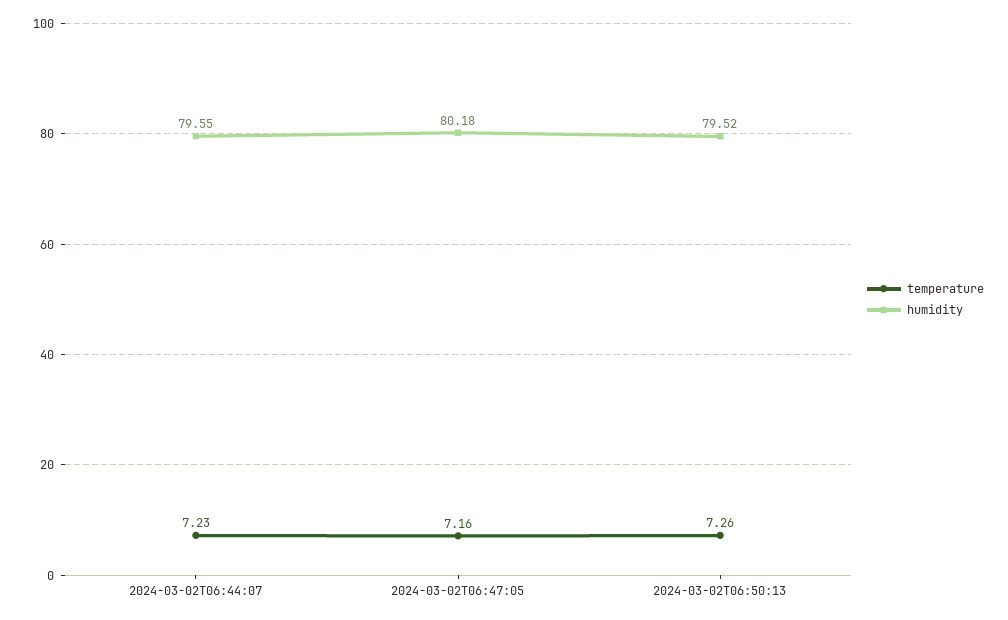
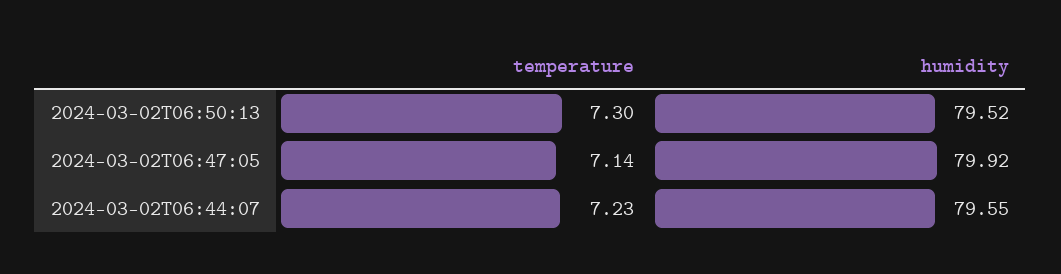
temperature, 2024-03-02T06:47:05: 7.16 -> 7.14
humidity, 2024-03-02T06:47:05: 80.18 -> 79.92
temperature, 2024-03-02T06:50:13: 7.26 -> 7.3

